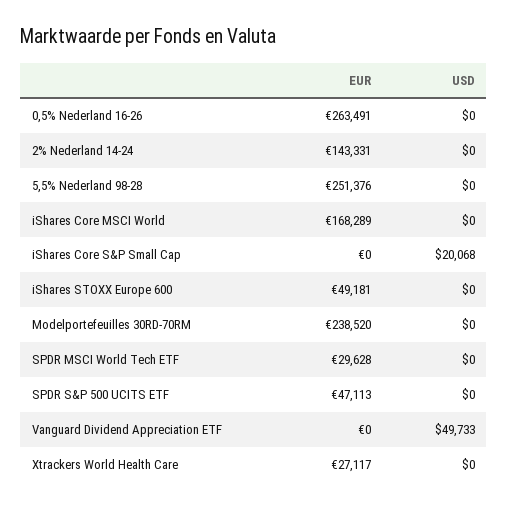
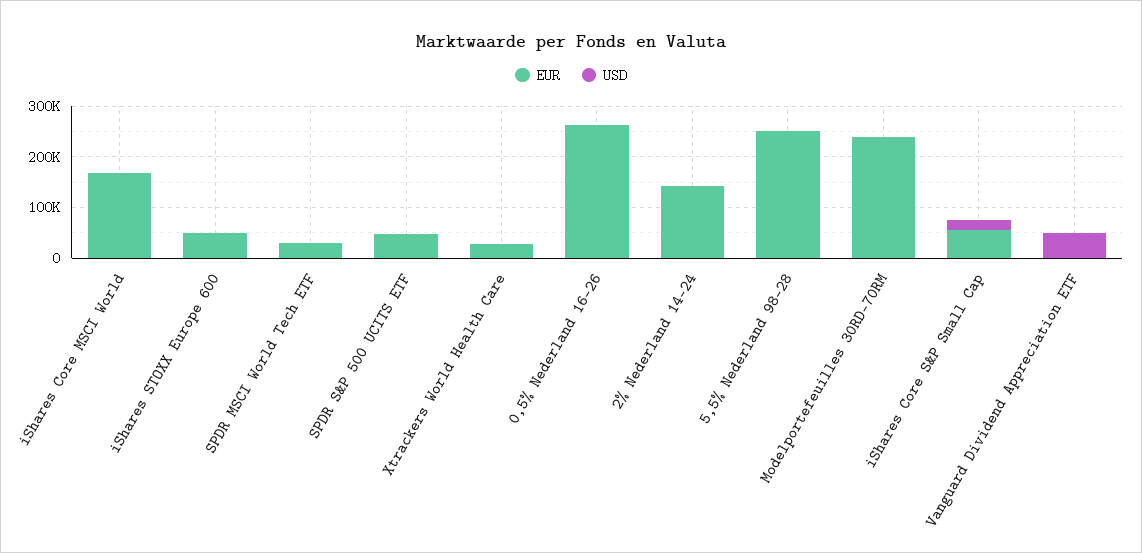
EUR, iShares Core S&P Small Cap: 0 -> 60000

